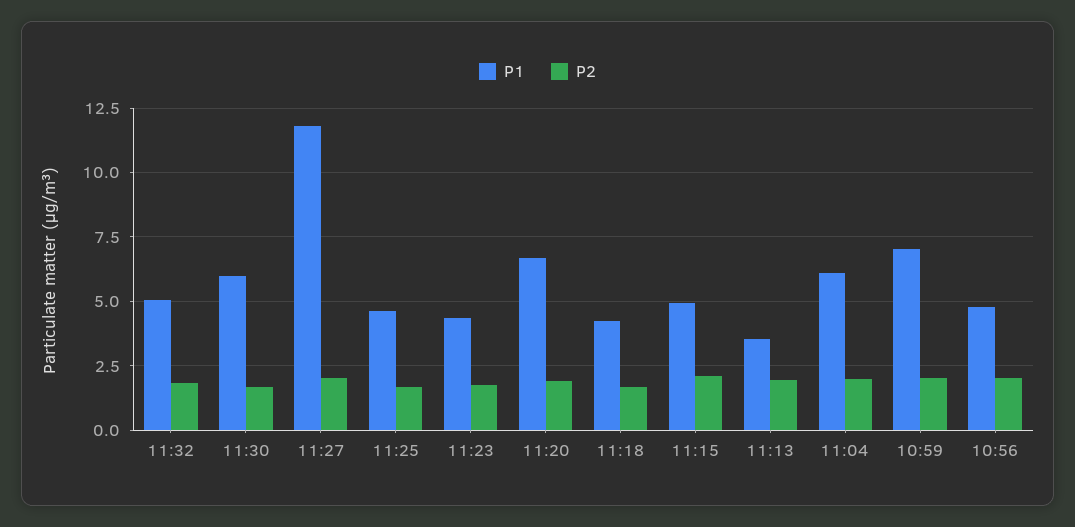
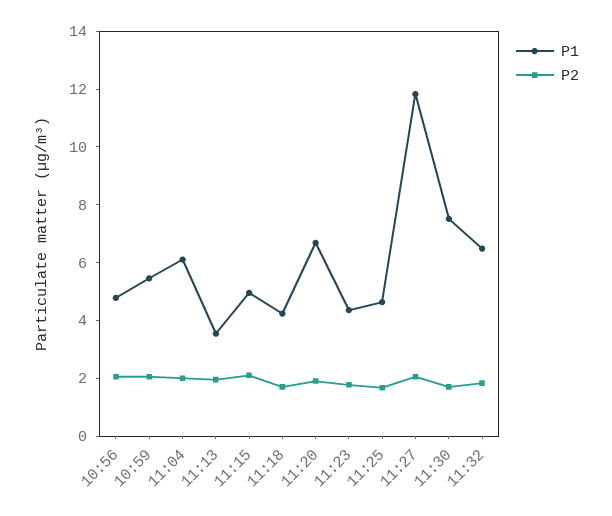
P1, 11:32: 5 -> 6.5
P1, 11:30: 6 -> 7.5
P1, 10:59: 7 -> 5.5

